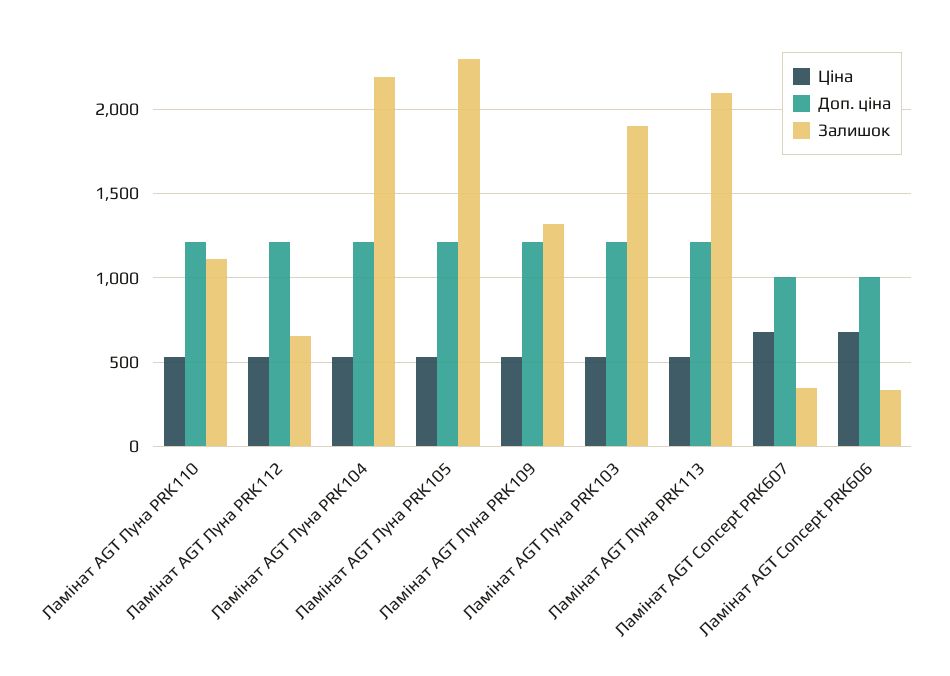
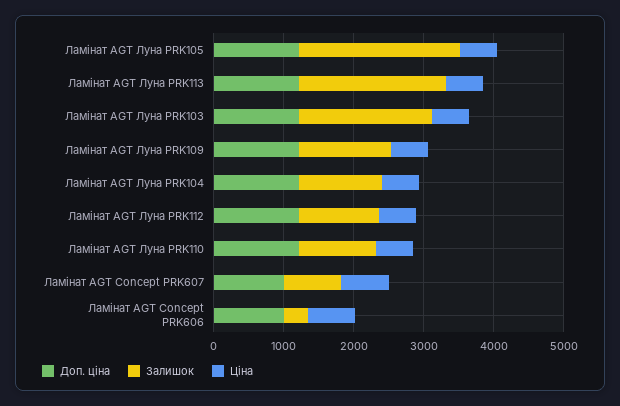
Залишок, Ламінат AGT Луна PRK112: 650 -> 1200
Залишок, Ламінат AGT Луна PRK104: 2200 -> 1200
Залишок, Ламінат AGT Concept PRK607: 350 -> 800

